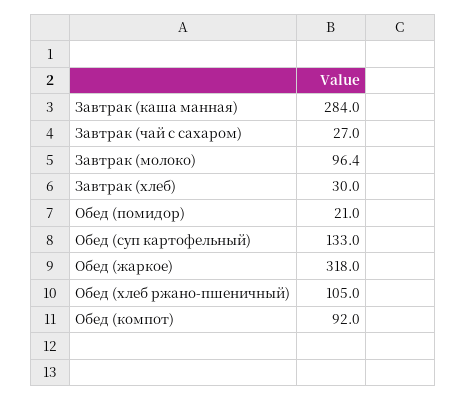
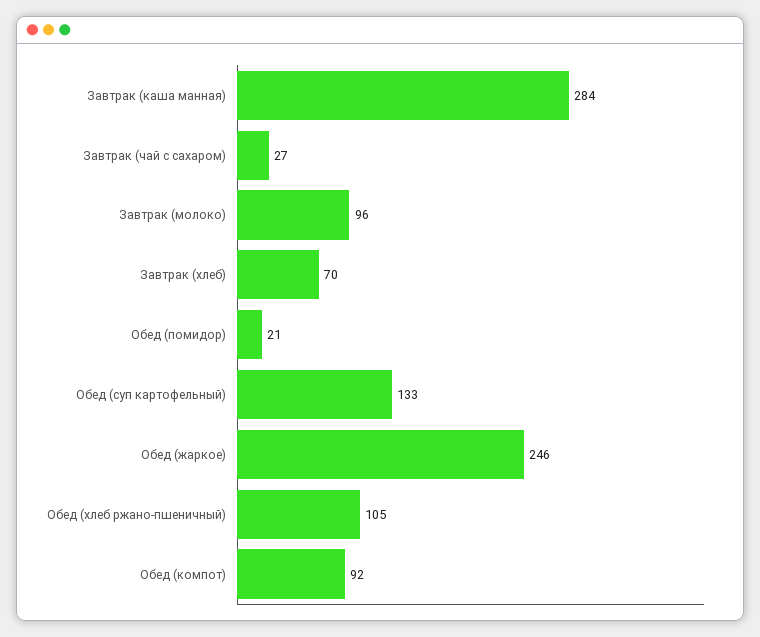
Завтрак (хлеб): 30 -> 70
Обед (жаркое): 318 -> 246

